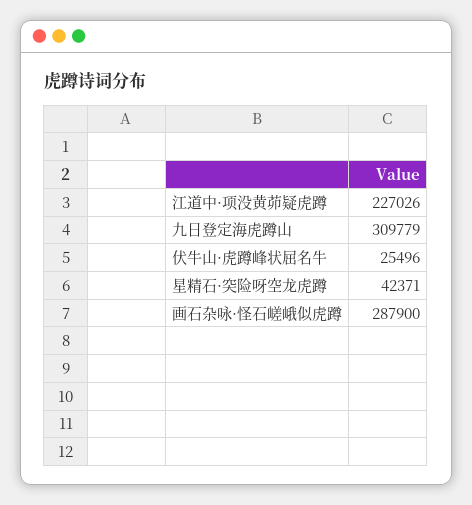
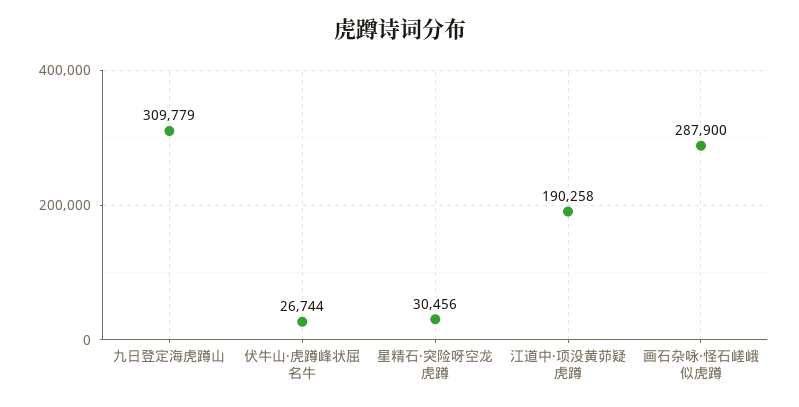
江道中·项没黄茆疑虎蹲: 227026 -> 190258
伏牛山·虎蹲峰状屈名牛: 25496 -> 26744
星精石·突险呀空龙虎蹲: 42371 -> 30456

